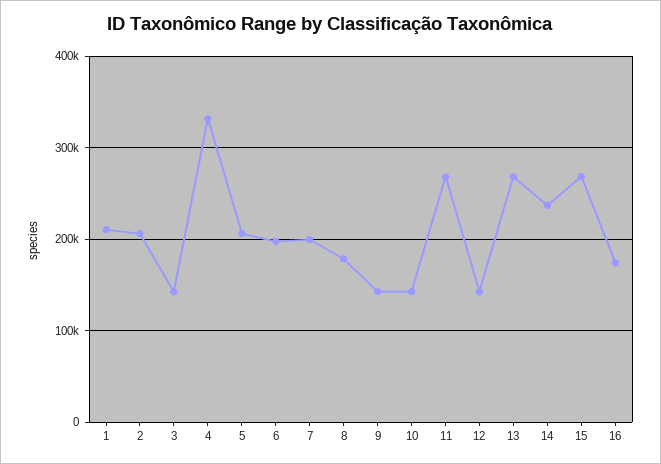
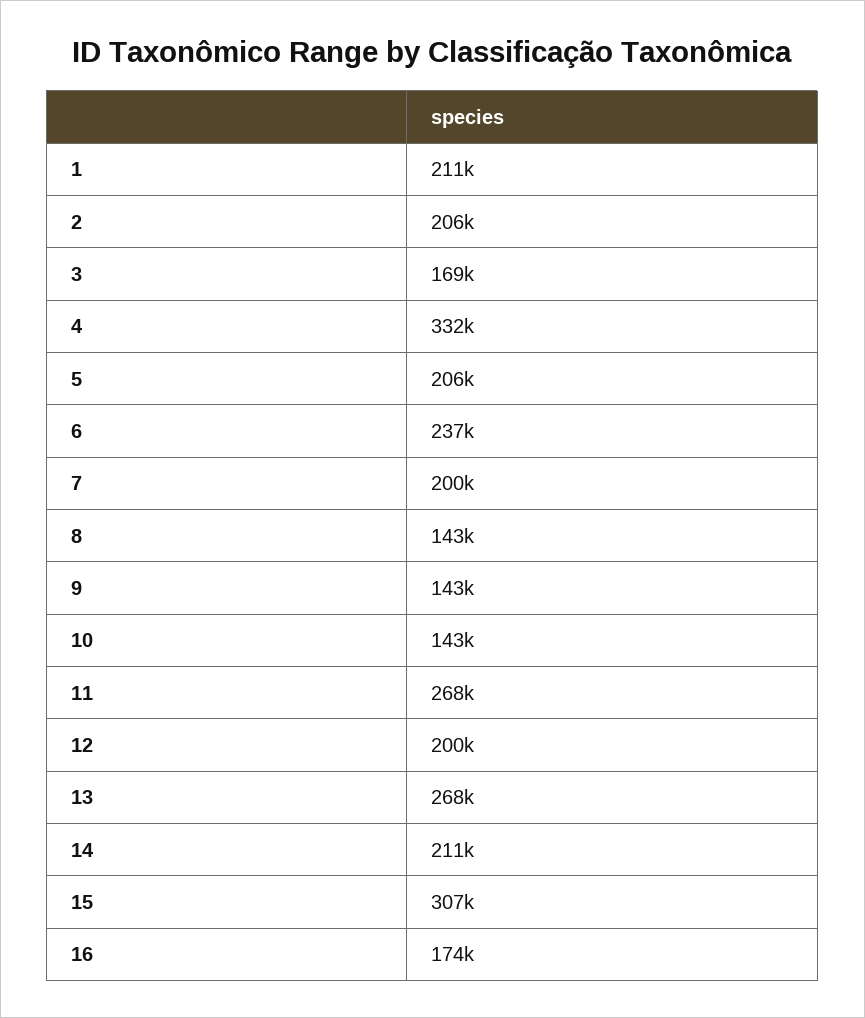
3: 140000 -> 169000
6: 200000 -> 237000
8: 180000 -> 143000
12: 140000 -> 200000
14: 240000 -> 211000
15: 270000 -> 307000

